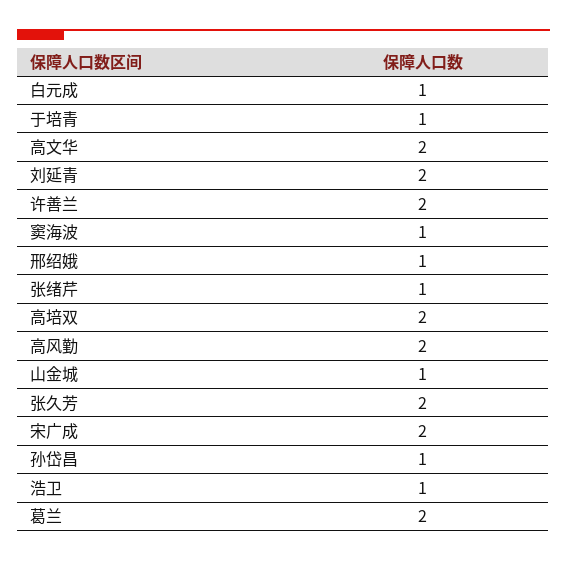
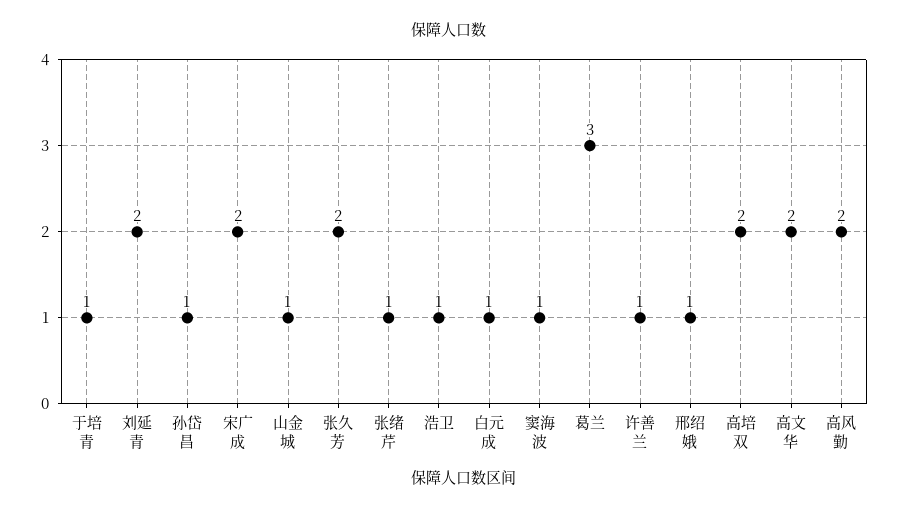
许善兰: 2 -> 1
葛兰: 2 -> 3

